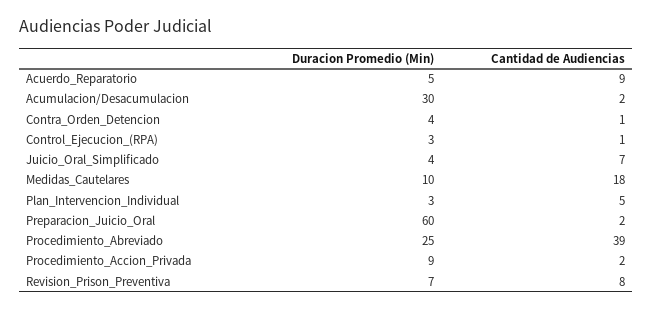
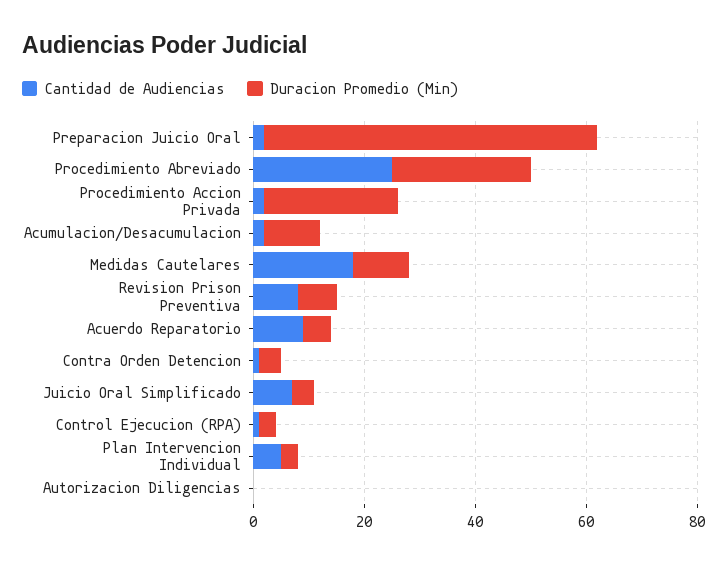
Duracion Promedio (Min), Acumulacion/Desacumulacion: 30 -> 10
Cantidad de Audiencias, Procedimiento_Abreviado: 39 -> 25
Duracion Promedio (Min), Procedimiento_Accion_Privada: 9 -> 25
Cantidad de Audiencias, Autorizacion Diligencias: none -> 0
Duracion Promedio (Min), Autorizacion Diligencias: none -> 0

